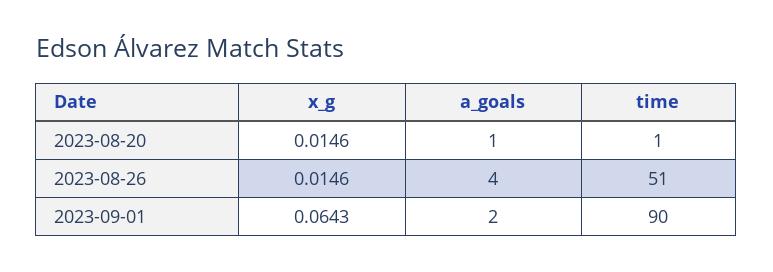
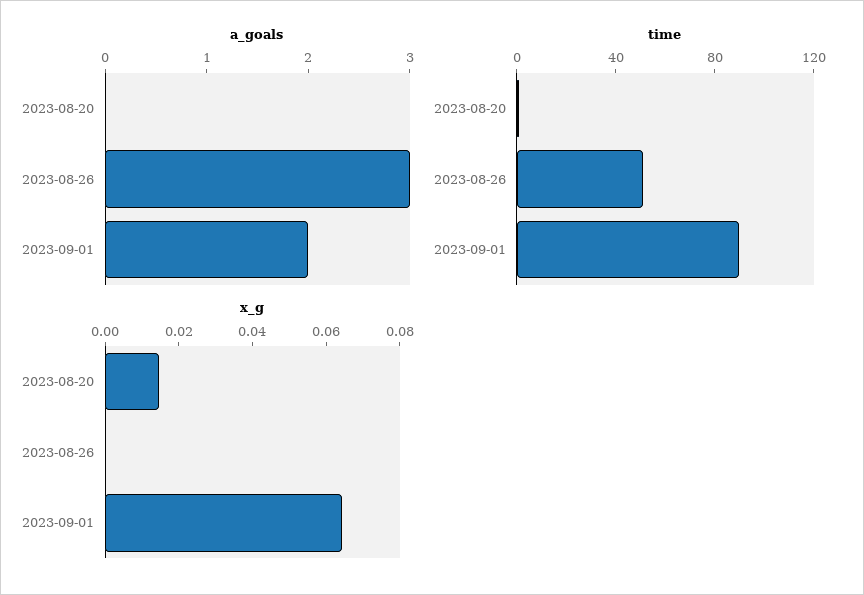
a_goals, 2023-08-20: 1 -> 0
x_g, 2023-08-26: 0.0146 -> 0
a_goals, 2023-08-26: 4 -> 3

